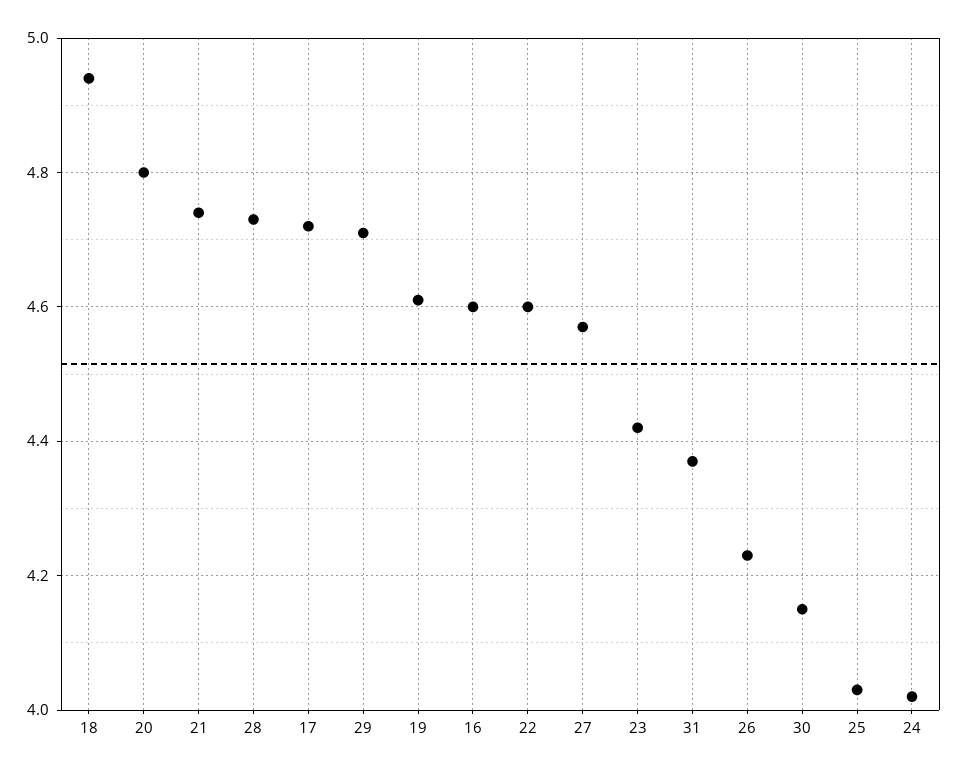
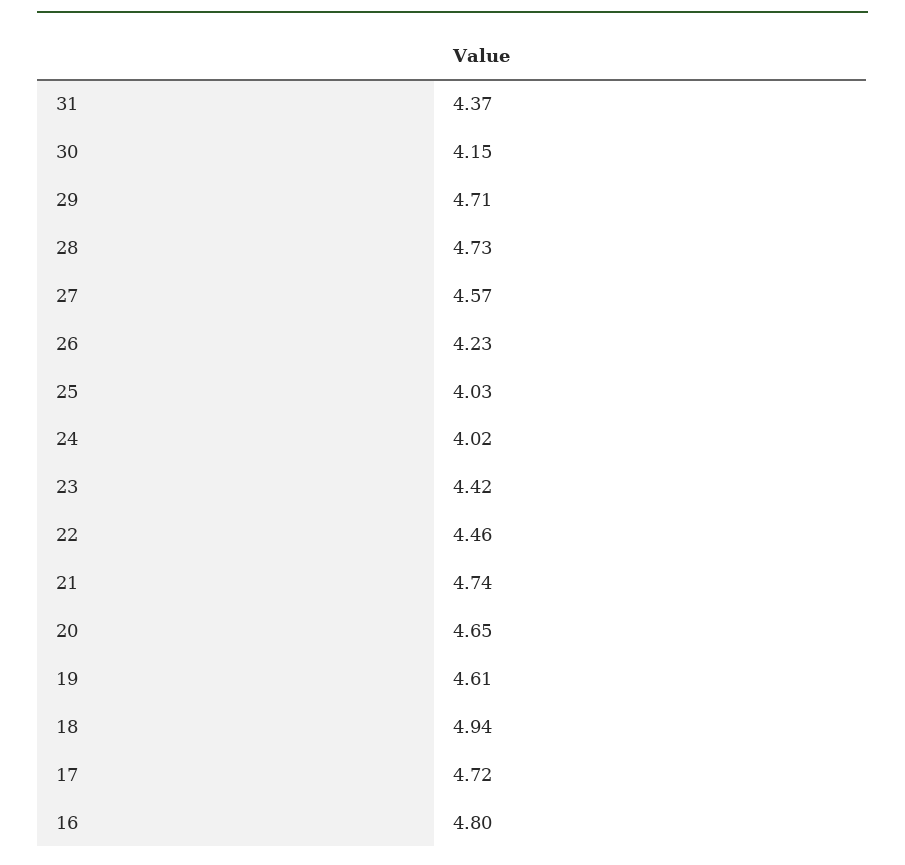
20: 4.8 -> 4.65
16: 4.6 -> 4.8
22: 4.6 -> 4.46

